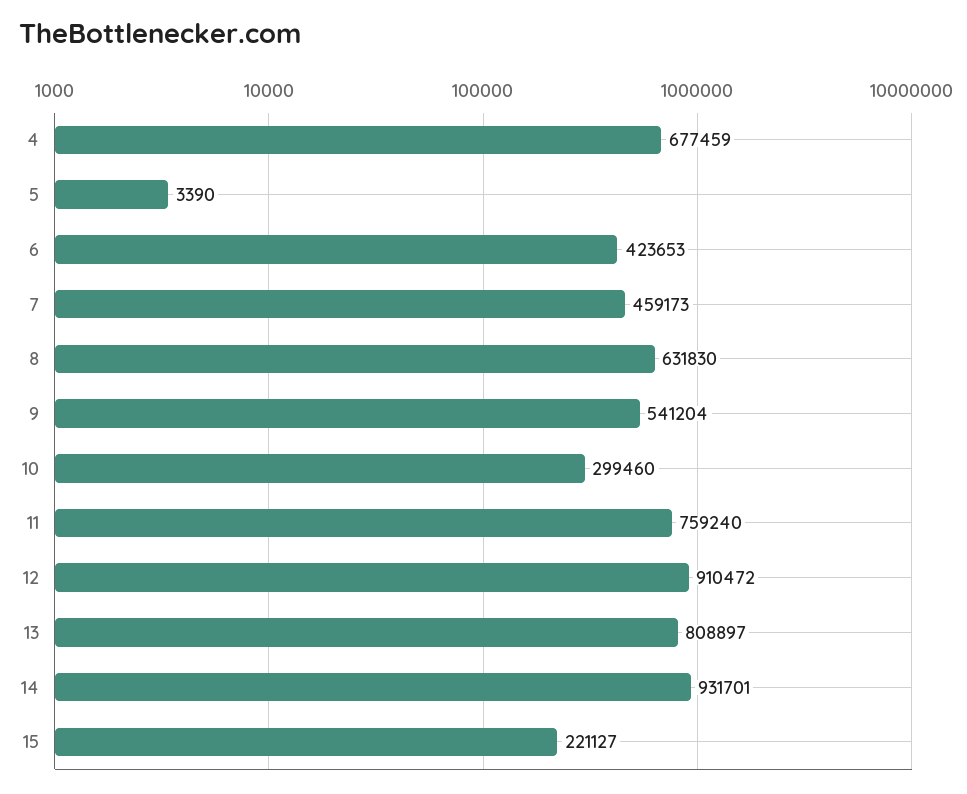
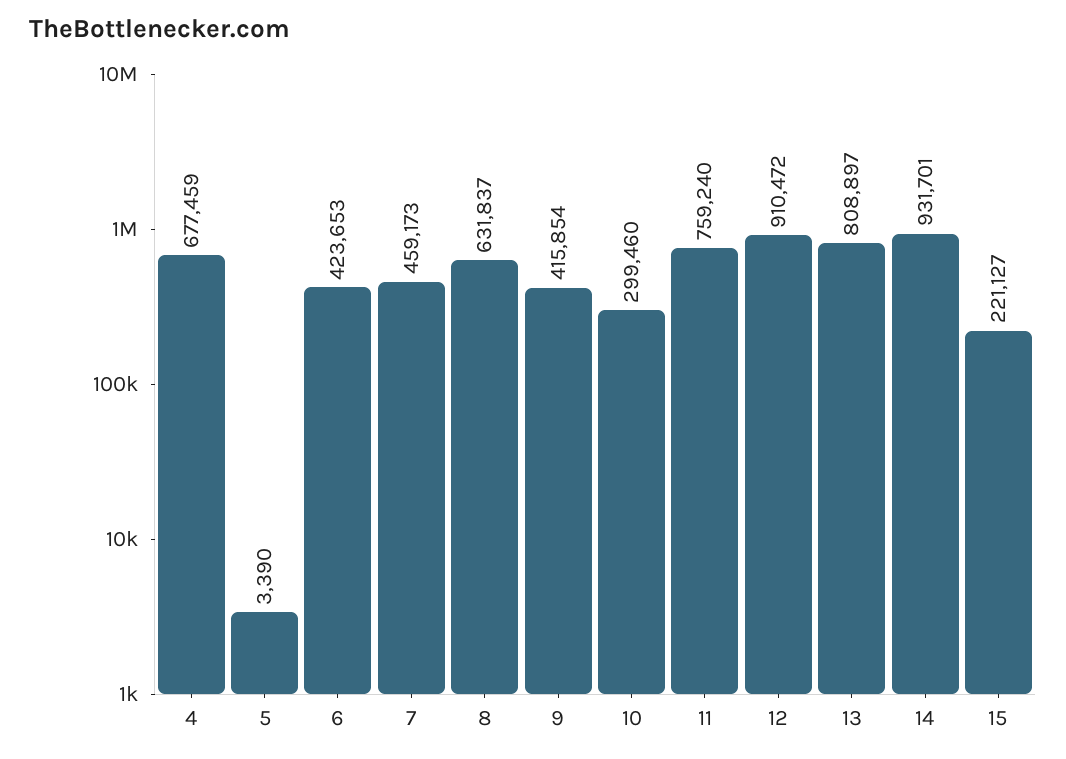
8: 631830 -> 631837
9: 541204 -> 415854

